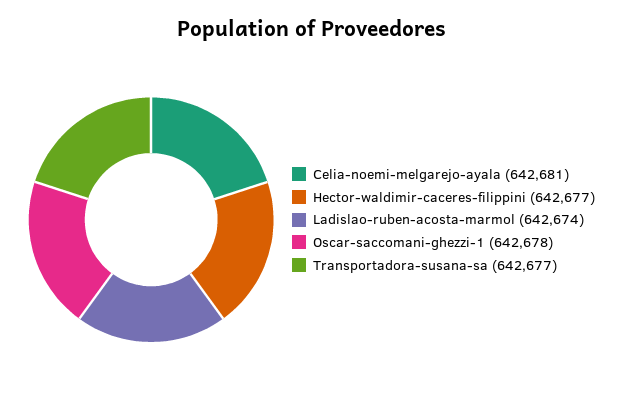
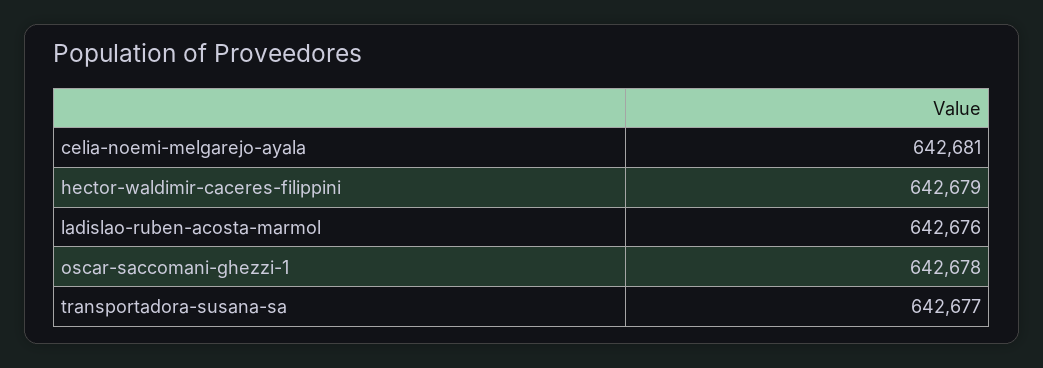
Hector-waldimir-caceres-filippini: 642677 -> 642679
Ladislao-ruben-acosta-marmol: 642674 -> 642676

